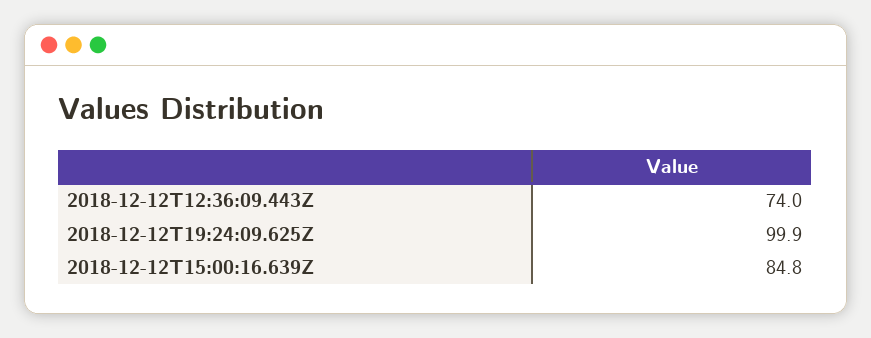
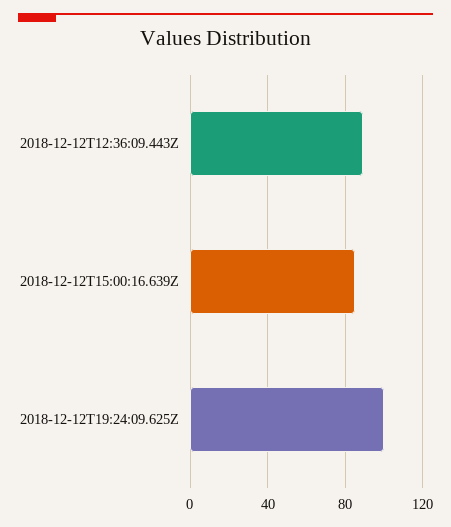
2018-12-12T12:36:09.443Z: 74 -> 90

